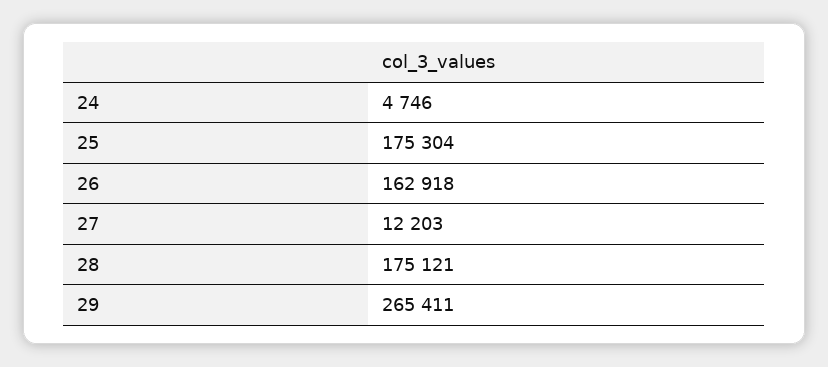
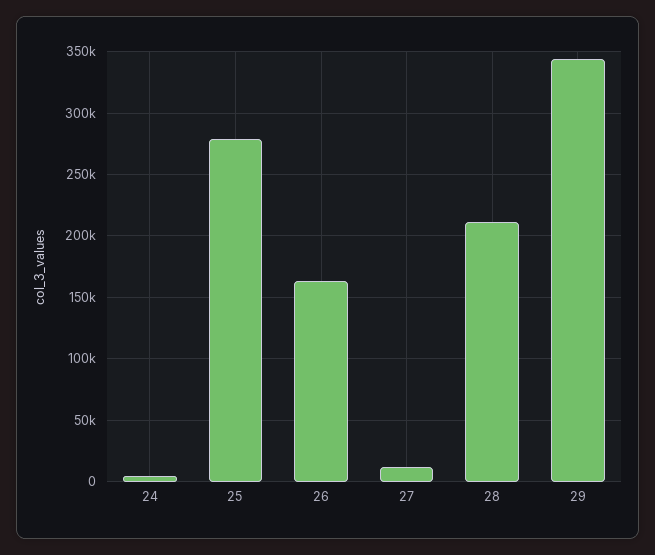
25: 175304 -> 280000
28: 175121 -> 210000
29: 265411 -> 345000

